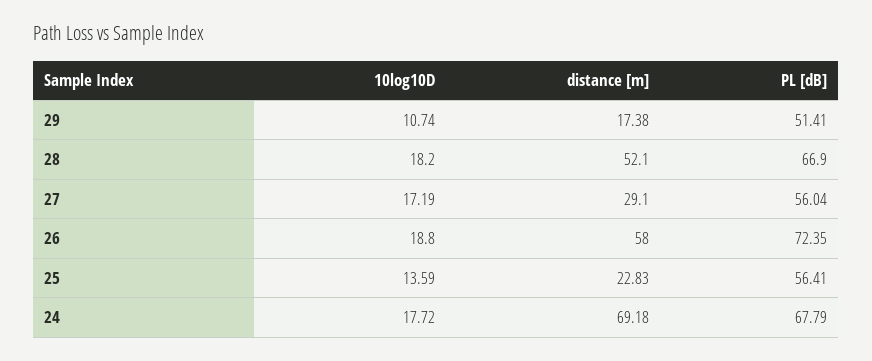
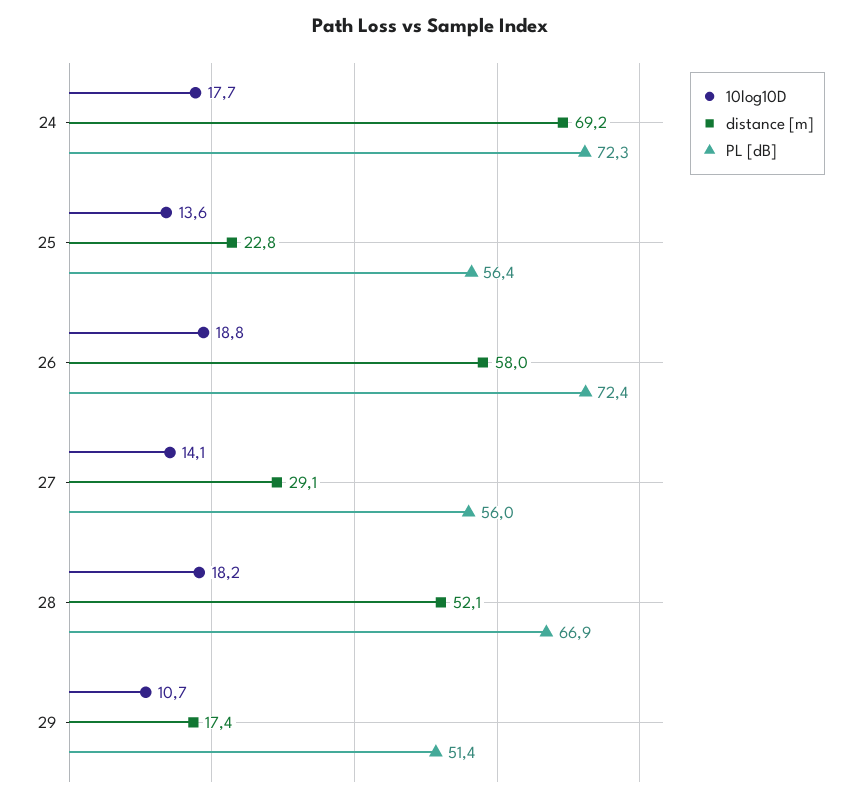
10log10D, 27: 17.19 -> 14.1
PL [dB], 24: 67.79 -> 72.3

